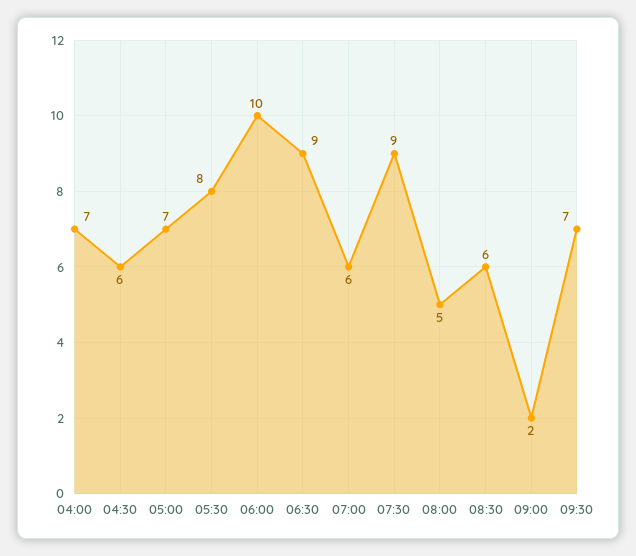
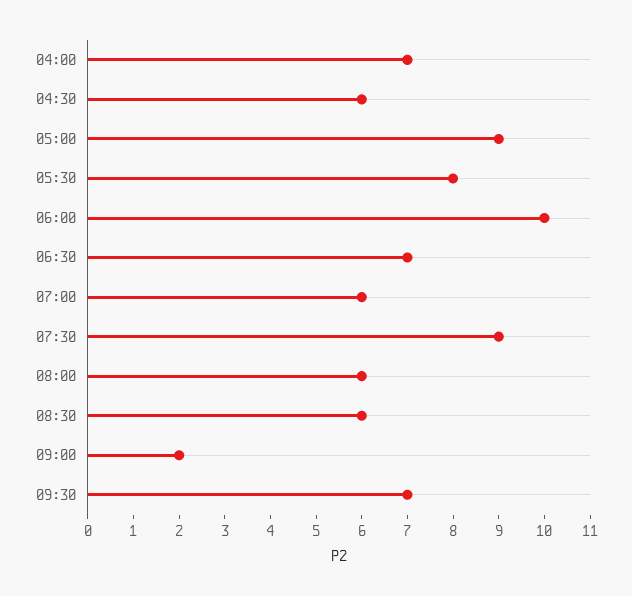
05:00: 7 -> 9
06:30: 9 -> 7
08:00: 5 -> 6

